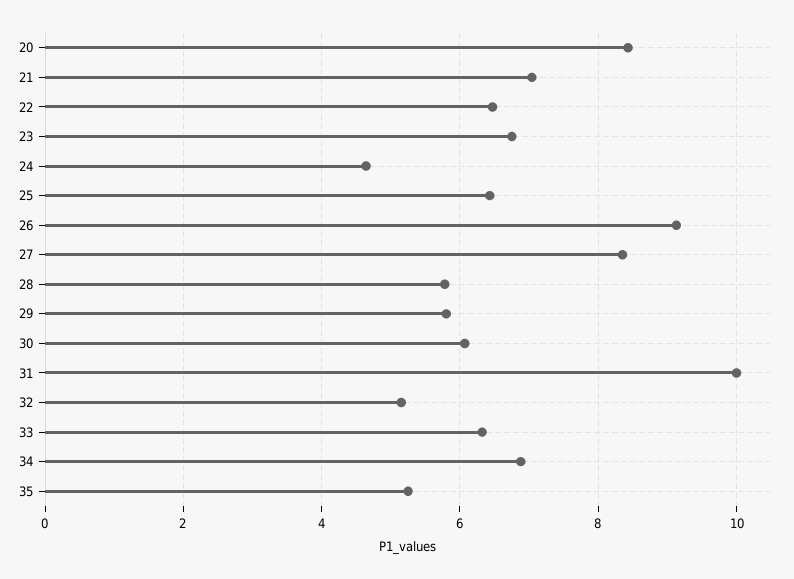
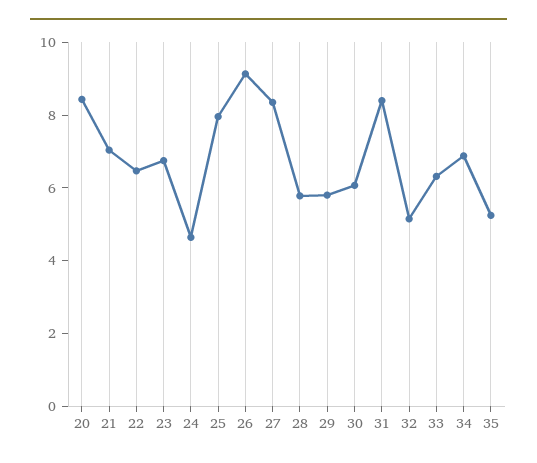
25: 6.4 -> 8
31: 10 -> 8.5

